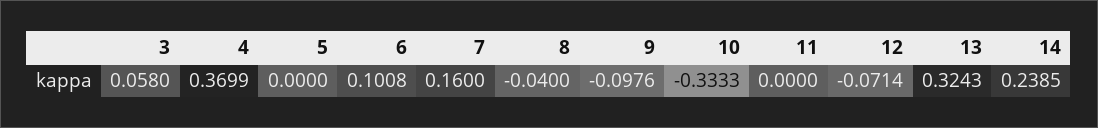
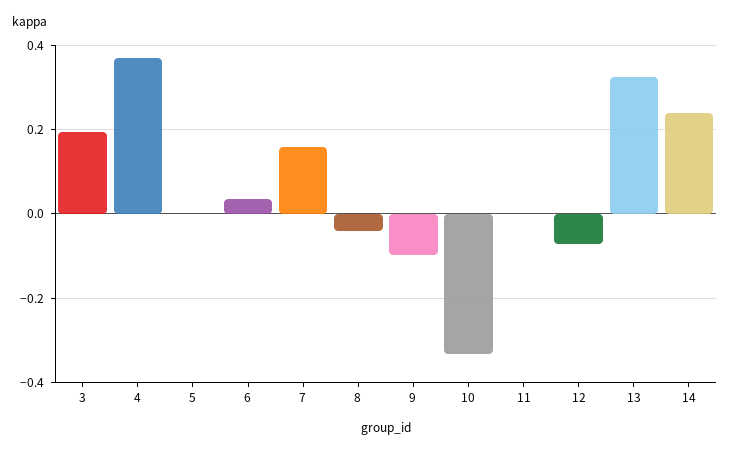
3: 0.058 -> 0.2
6: 0.1008 -> 0.04

